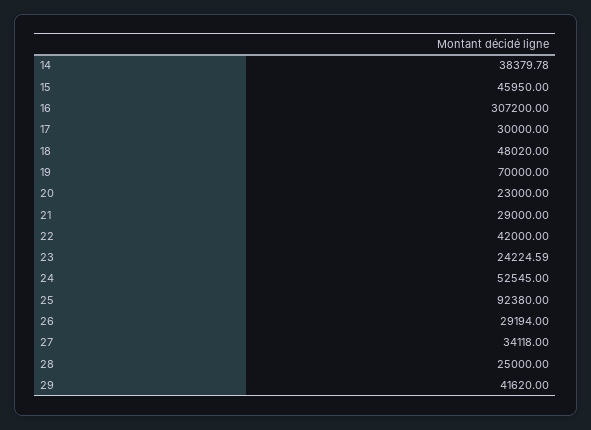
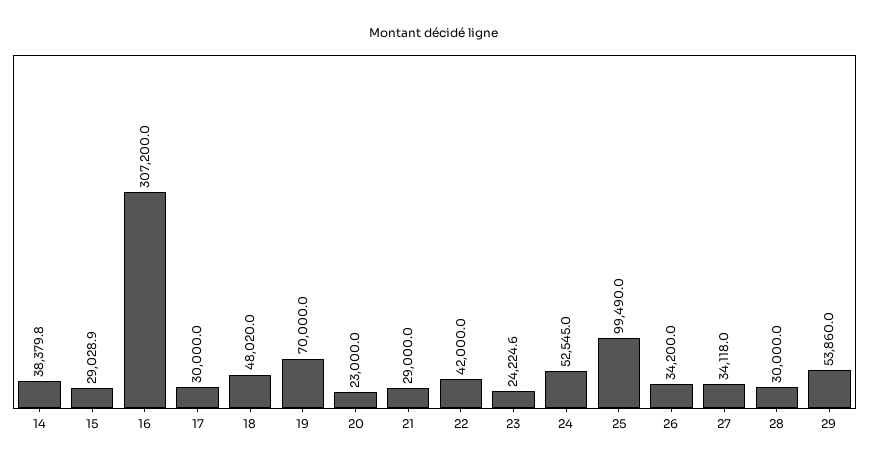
15: 45950 -> 29028.9
25: 92380 -> 99490
26: 29194 -> 34200
28: 25000 -> 30000
29: 41620 -> 53860

